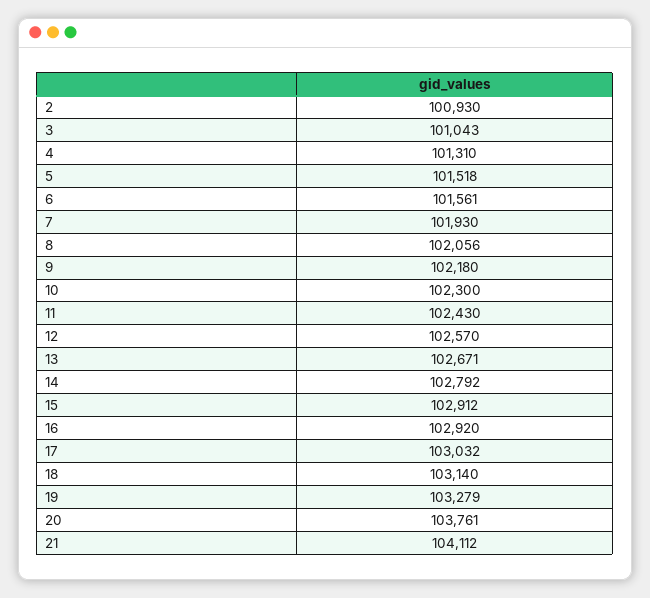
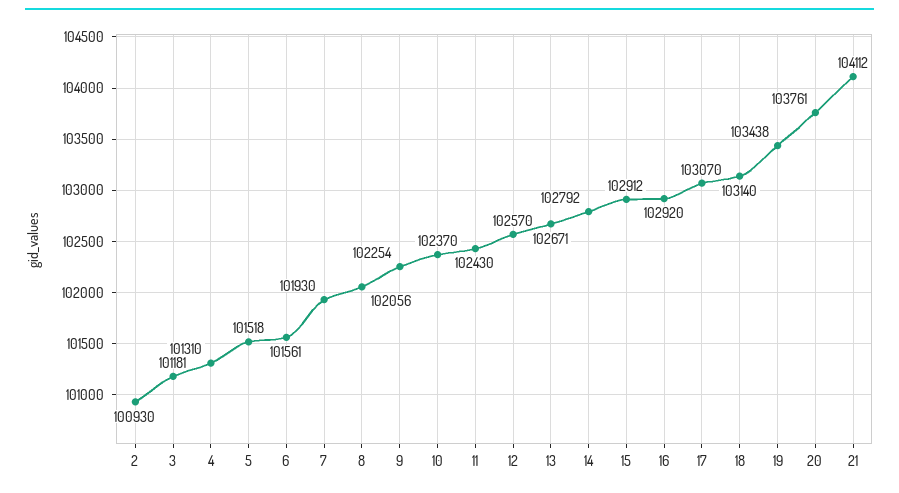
3: 101043 -> 101181
9: 102180 -> 102254
10: 102300 -> 102370
17: 103032 -> 103070
19: 103279 -> 103438

